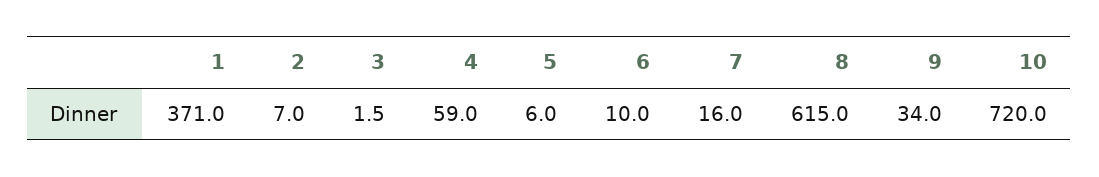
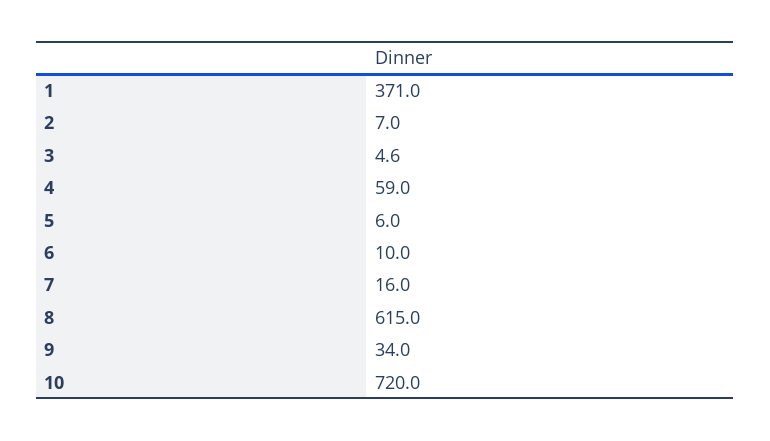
3: 1.5 -> 4.6

